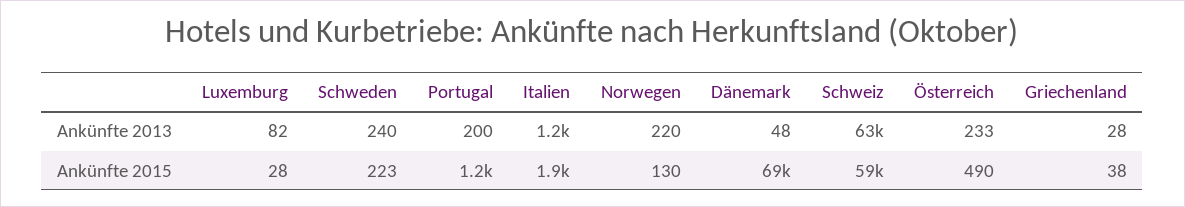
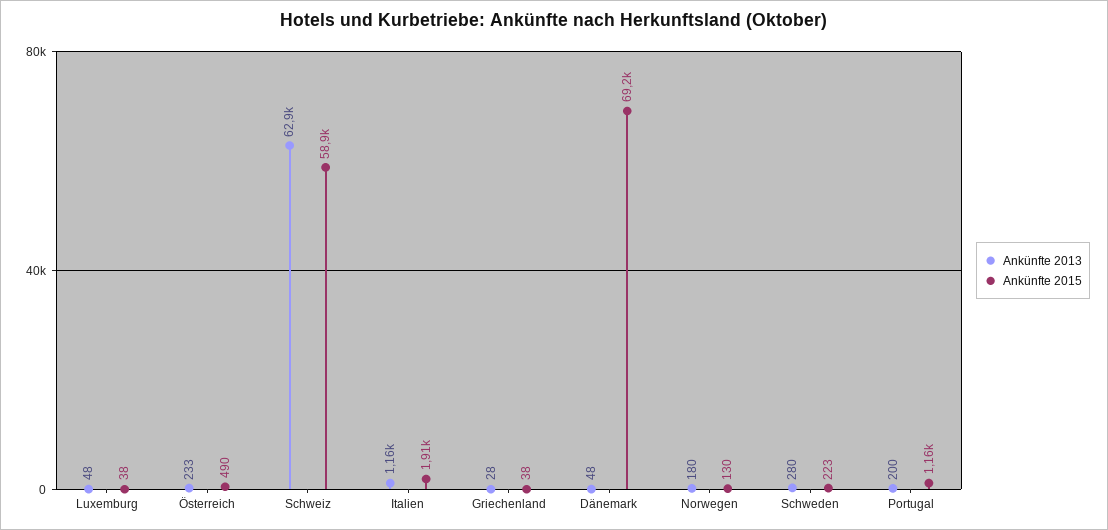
Ankünfte 2013, Luxemburg: 82 -> 48
Ankünfte 2013, Schweden: 240 -> 280
Ankünfte 2013, Norwegen: 220 -> 180
Ankünfte 2015, Luxemburg: 28 -> 38

